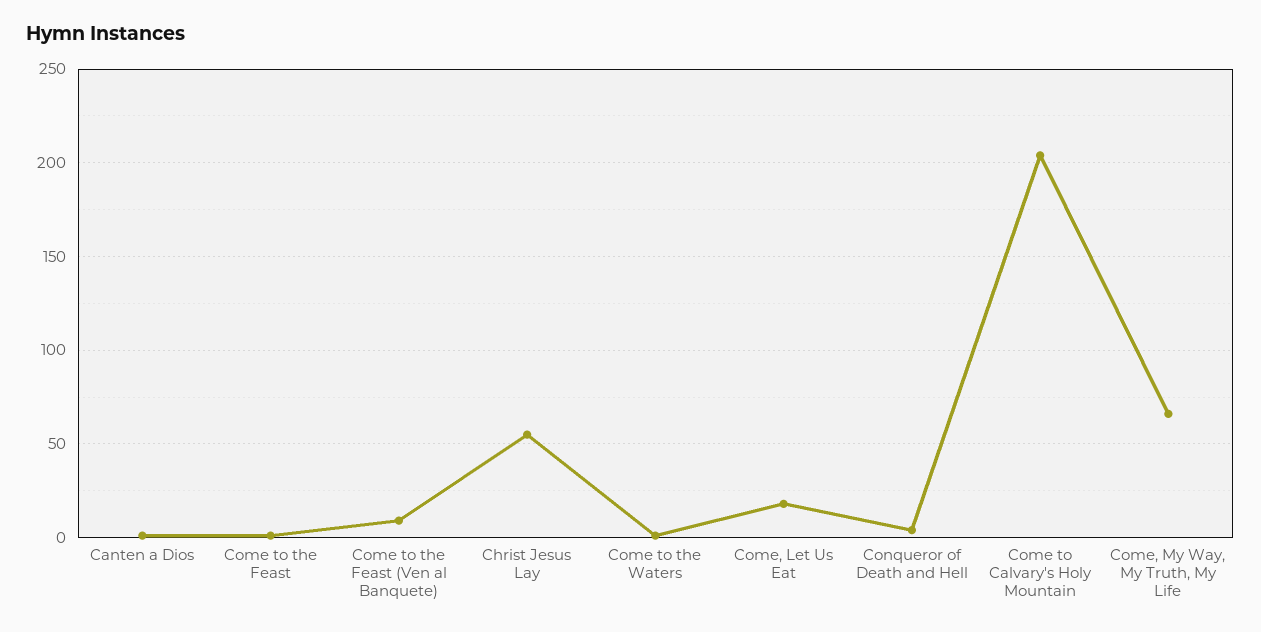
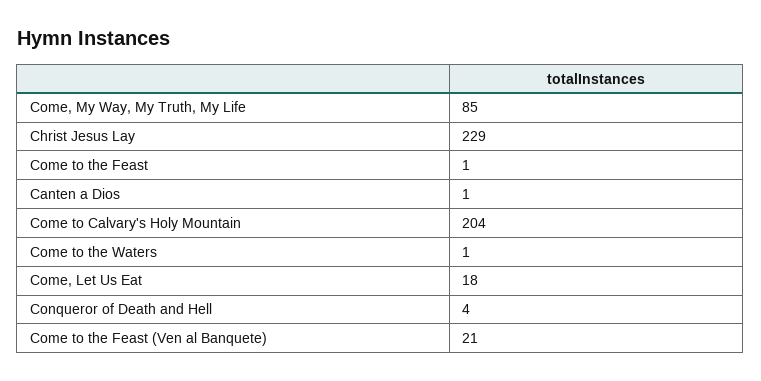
Come to the Feast (Ven al Banquete): 10 -> 21
Christ Jesus Lay: 55 -> 229
Come, My Way, My Truth, My Life: 65 -> 85

